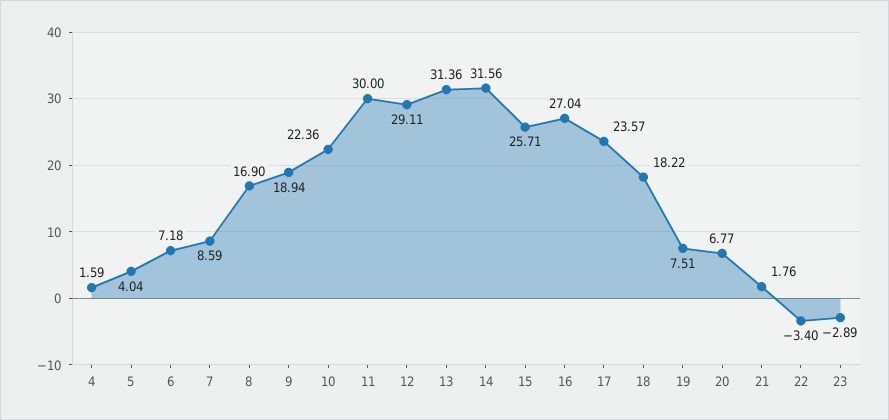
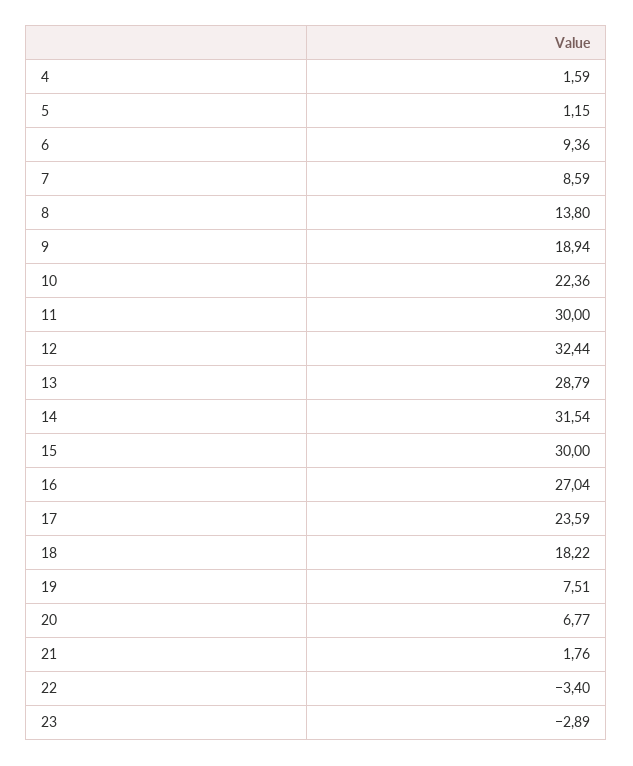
5: 4.04 -> 1.15
6: 7.18 -> 9.36
8: 16.9 -> 13.8
12: 29.11 -> 32.44
13: 31.36 -> 28.79
14: 31.56 -> 31.54
15: 25.71 -> 30
17: 23.57 -> 23.59

